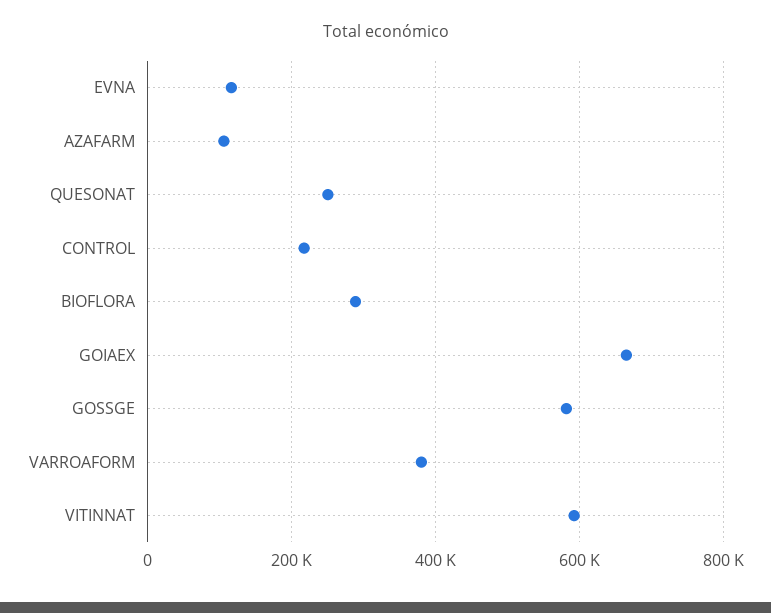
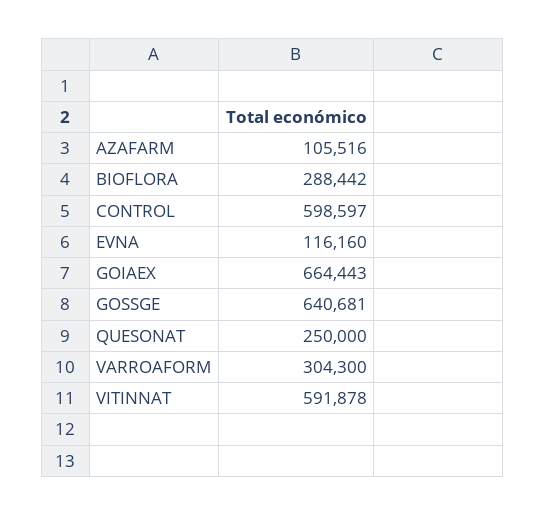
CONTROL: 220000 -> 598597
GOSSGE: 580000 -> 640681
VARROAFORM: 380000 -> 304300

